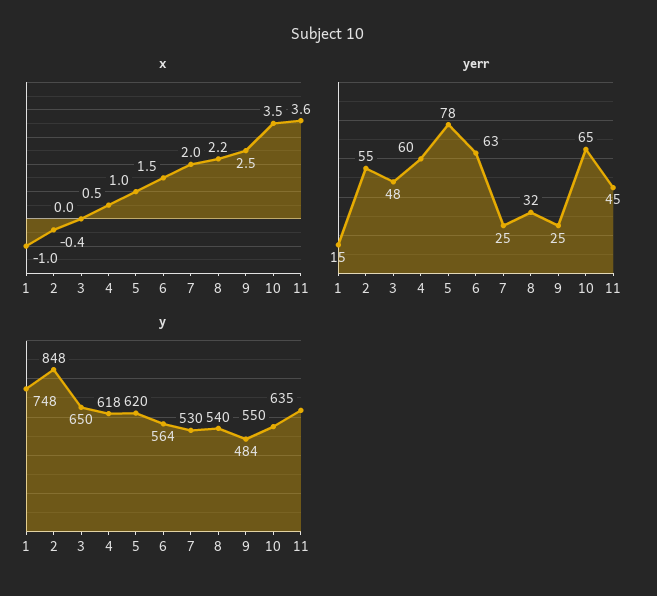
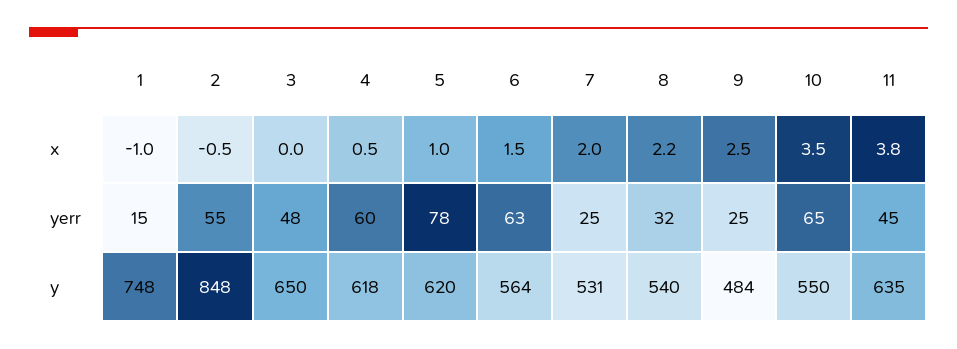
x, 2: -0.4 -> -0.5
x, 11: 3.6 -> 3.8
y, 7: 530 -> 531

